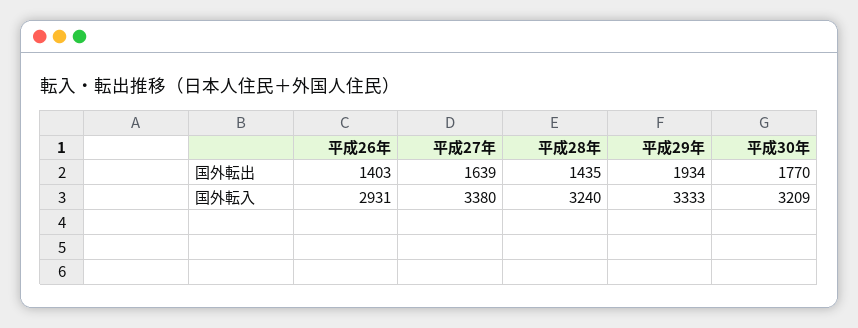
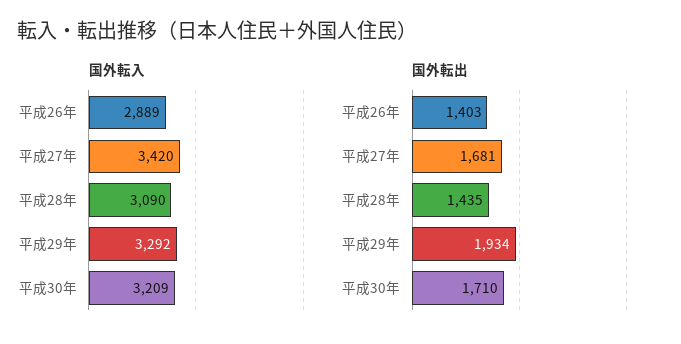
国外転出, 平成27年: 1639 -> 1681
国外転出, 平成30年: 1770 -> 1710
国外転入, 平成26年: 2931 -> 2889
国外転入, 平成27年: 3380 -> 3420
国外転入, 平成28年: 3240 -> 3090
国外転入, 平成29年: 3333 -> 3292

